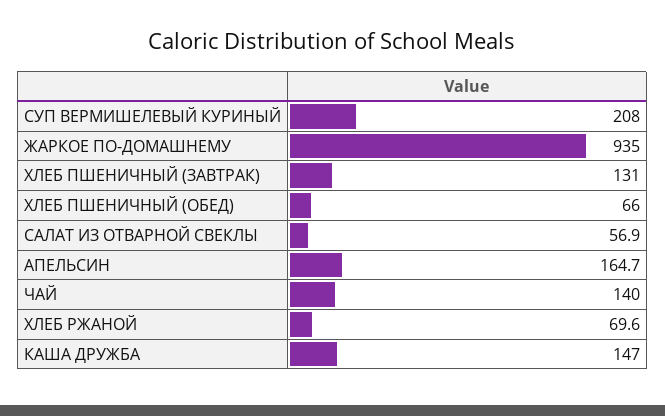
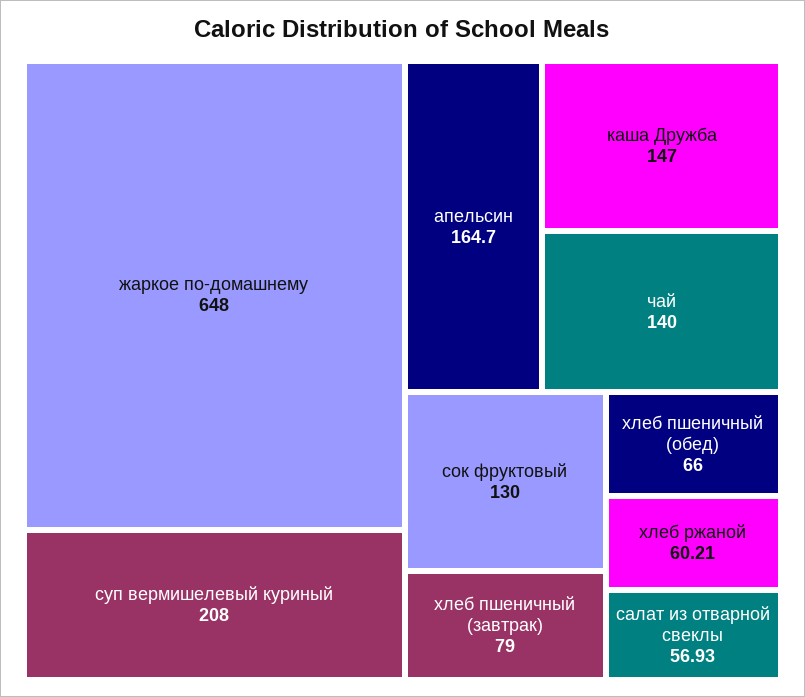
ЖАРКОЕ ПО-ДОМАШНЕМУ: 935 -> 648
ХЛЕБ ПШЕНИЧНЫЙ (ЗАВТРАК): 131 -> 79
ХЛЕБ РЖАНОЙ: 69.6 -> 60.21
сок фруктовый: none -> 130

